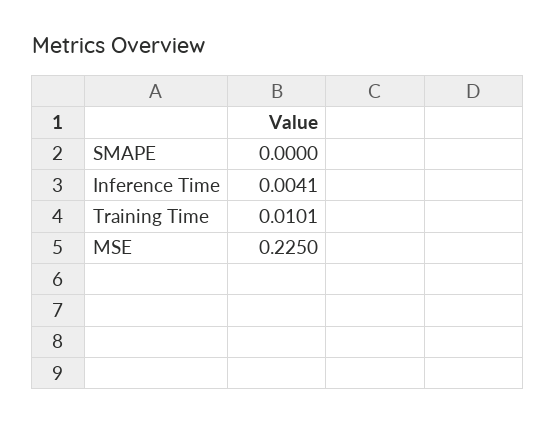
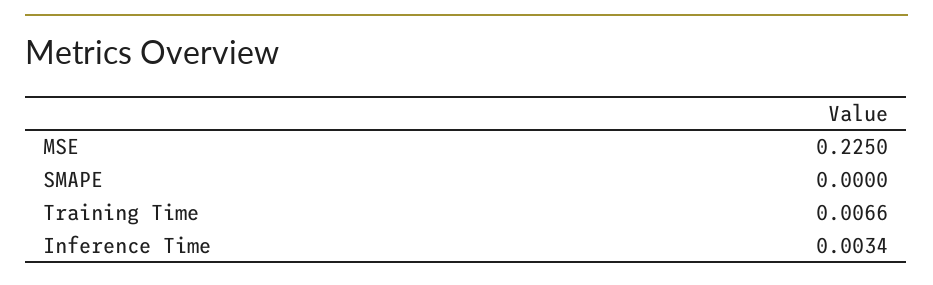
Inference Time: 0.0041 -> 0.0034
Training Time: 0.0101 -> 0.0066

